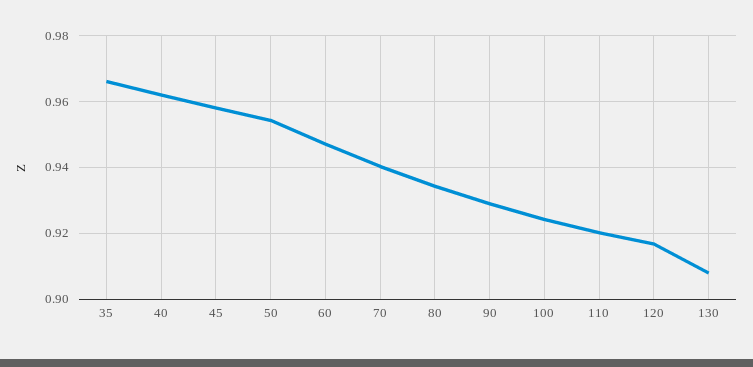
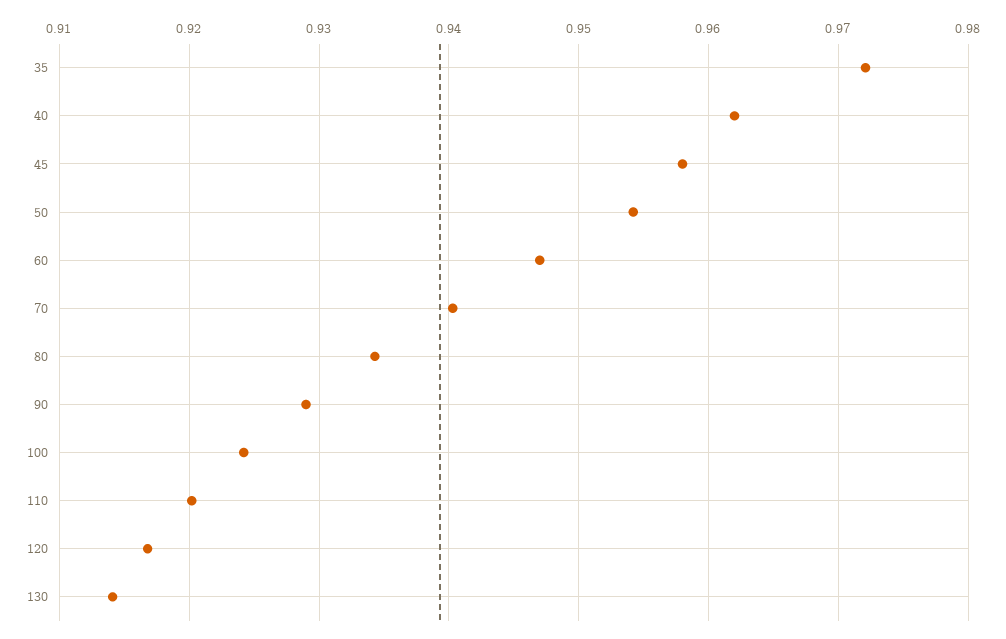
35: 0.966 -> 0.972
130: 0.908 -> 0.914

